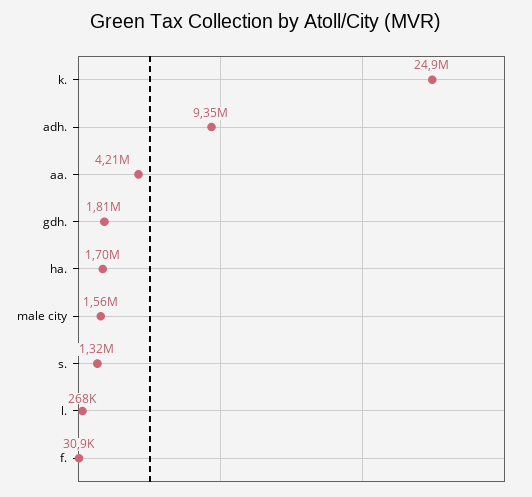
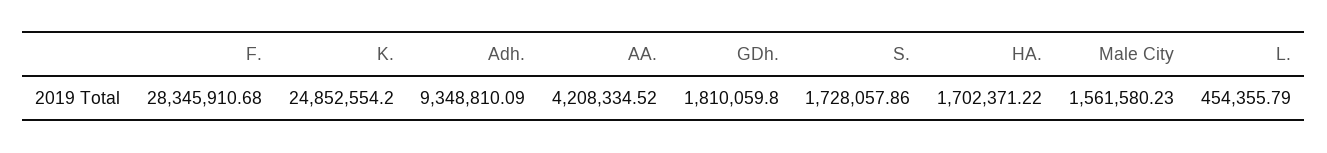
s.: 1320000 -> 1728057.86
l.: 268000 -> 454355.79
f.: 30900 -> 28345910.68

